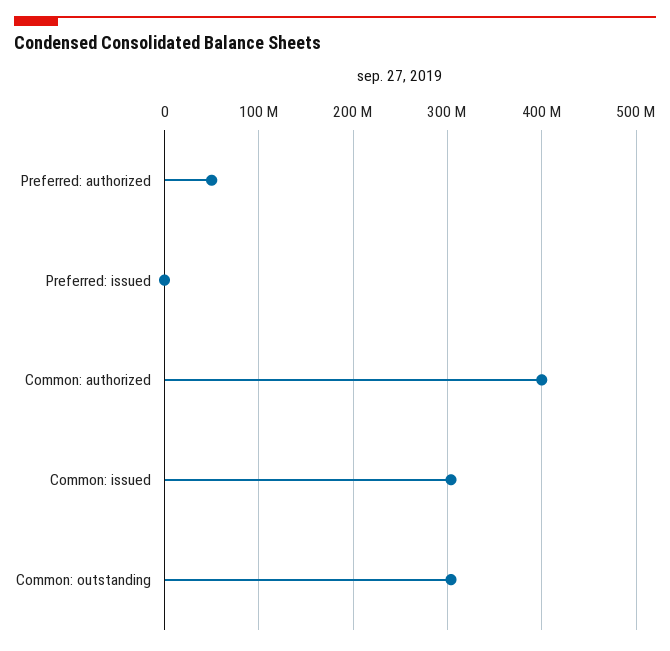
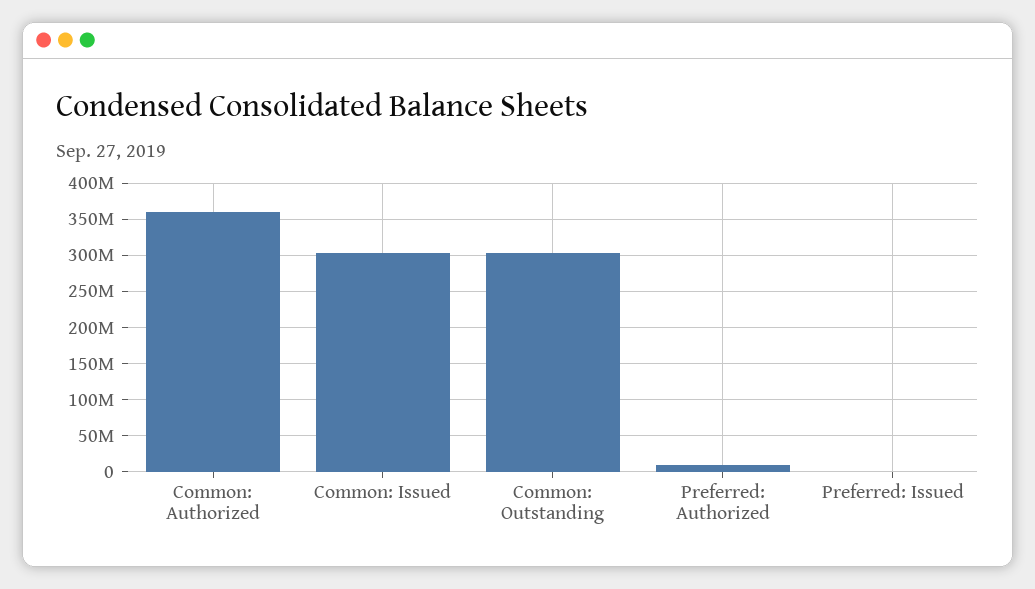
Preferred: authorized: 50000000 -> 10000000
Common: authorized: 400000000 -> 360000000

